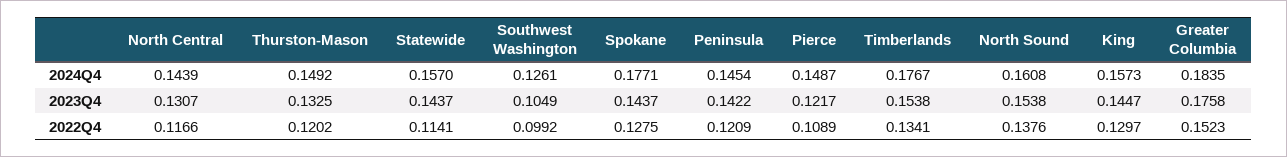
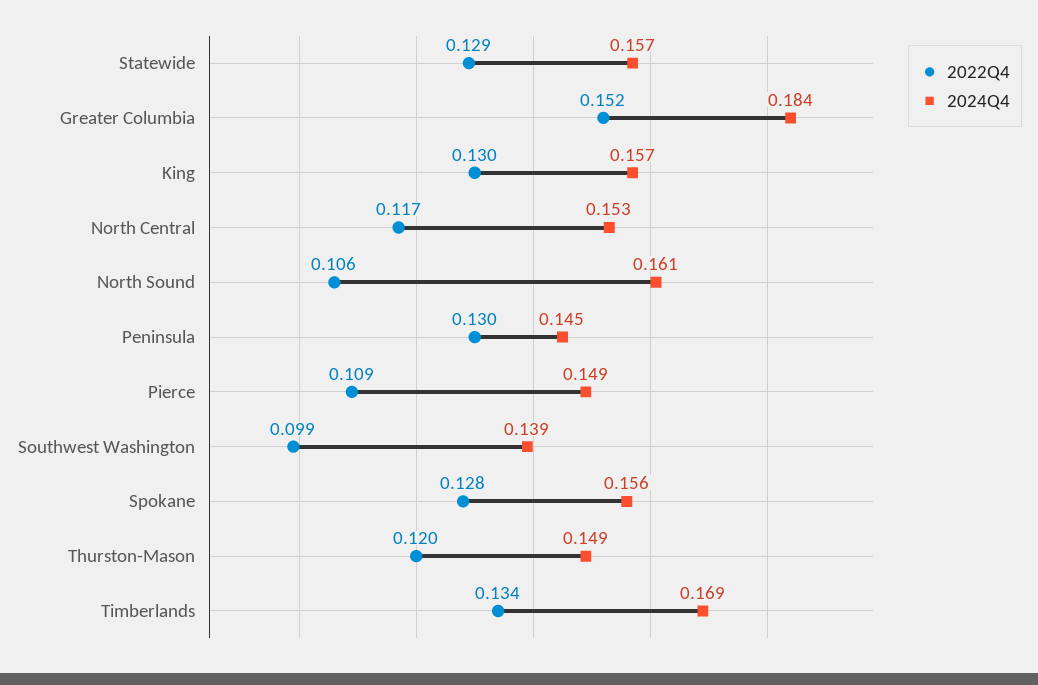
2024Q4, North Central: 0.1439 -> 0.153
2024Q4, Southwest Washington: 0.1261 -> 0.139
2024Q4, Spokane: 0.1771 -> 0.156
2024Q4, Timberlands: 0.1767 -> 0.169
2023Q4, North Central: 0.1307 -> none
2023Q4, Thurston-Mason: 0.1325 -> none
2023Q4, Statewide: 0.1437 -> none
2023Q4, Southwest Washington: 0.1049 -> none
2023Q4, Spokane: 0.1437 -> none
2023Q4, Peninsula: 0.1422 -> none
2023Q4, Pierce: 0.1217 -> none
2023Q4, Timberlands: 0.1538 -> none
2023Q4, North Sound: 0.1538 -> none
2023Q4, King: 0.1447 -> none
2023Q4, Greater Columbia: 0.1758 -> none
2022Q4, Statewide: 0.1141 -> 0.129
2022Q4, Peninsula: 0.1209 -> 0.13
2022Q4, North Sound: 0.1376 -> 0.106

